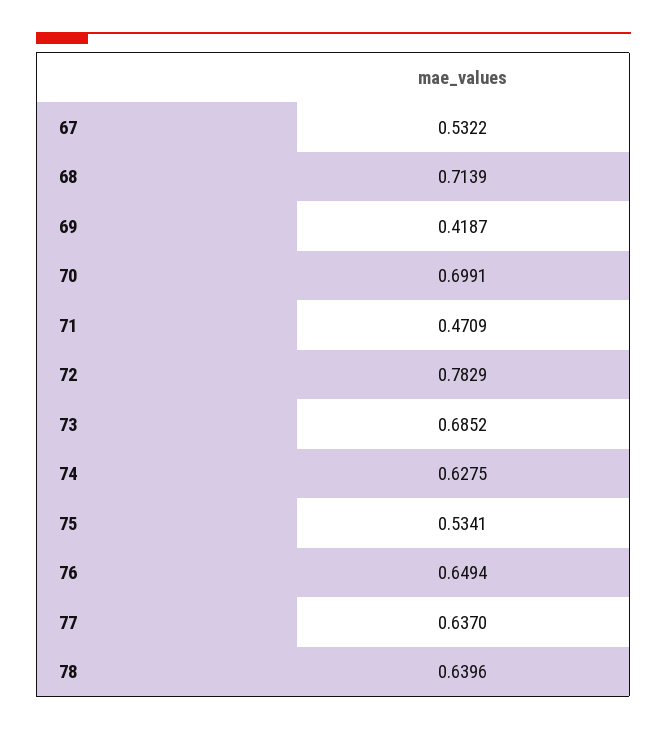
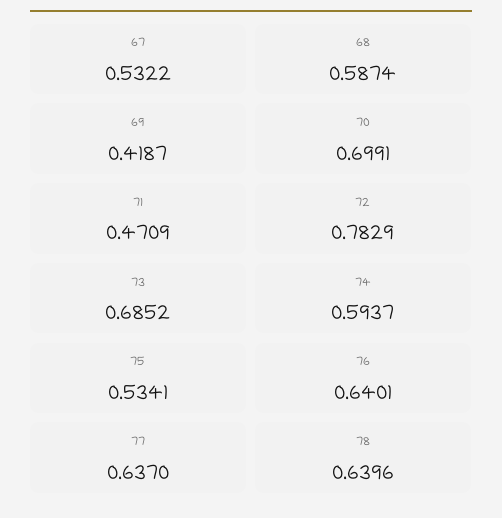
68: 0.7139 -> 0.5874
74: 0.6275 -> 0.5937
76: 0.6494 -> 0.6401

